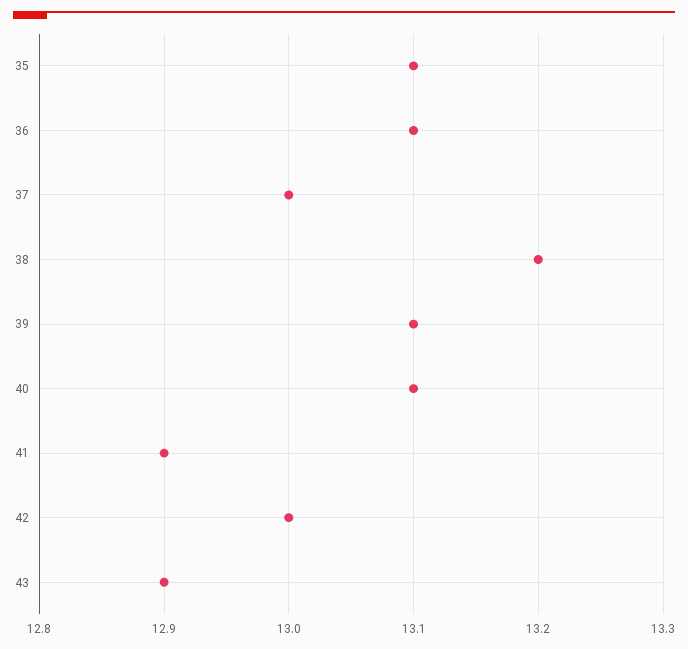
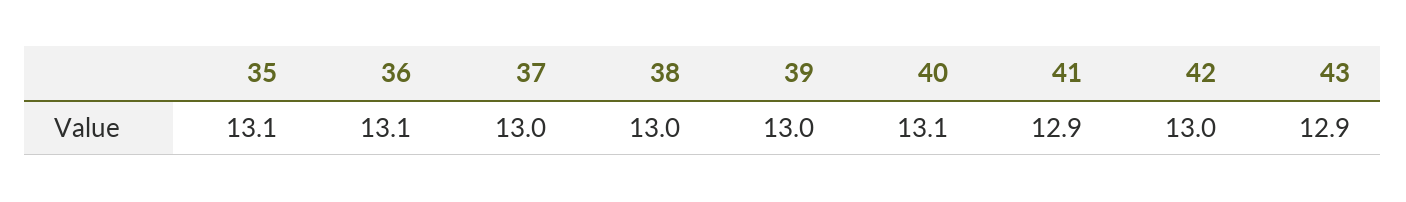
38: 13.2 -> 13
39: 13.1 -> 13

